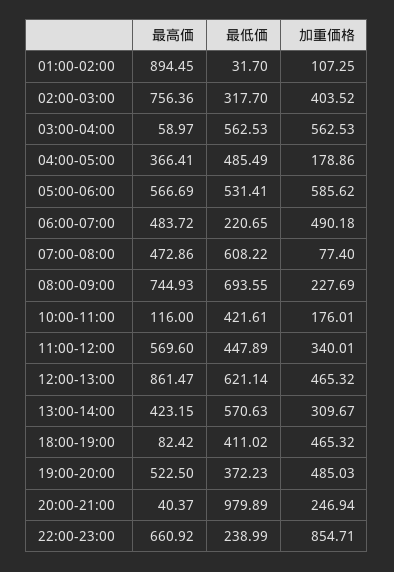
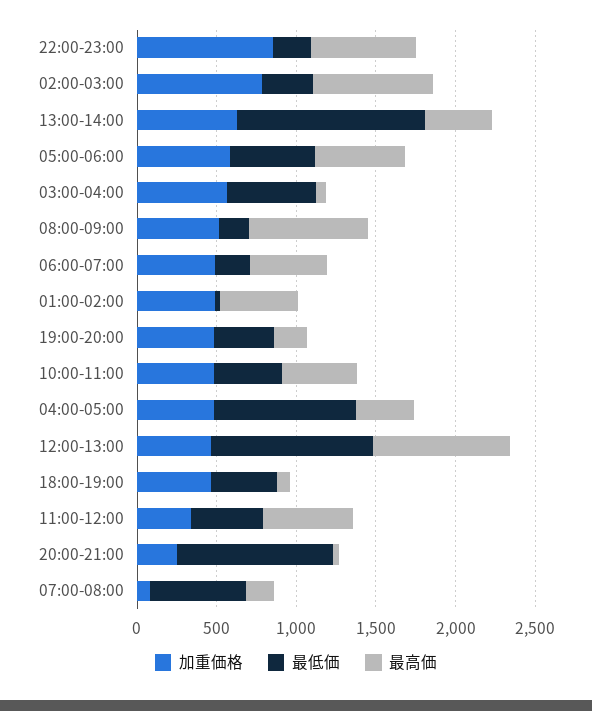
最高価, 01:00-02:00: 894.45 -> 500
加重価格, 01:00-02:00: 107.25 -> 500
加重価格, 02:00-03:00: 403.52 -> 800
最低価, 04:00-05:00: 485.49 -> 900
加重価格, 04:00-05:00: 178.86 -> 500
最高価, 07:00-08:00: 472.86 -> 200
最低価, 08:00-09:00: 693.55 -> 200
加重価格, 08:00-09:00: 227.69 -> 500
最高価, 10:00-11:00: 116 -> 500
加重価格, 10:00-11:00: 176.01 -> 500
最低価, 12:00-13:00: 621.14 -> 1000
最低価, 13:00-14:00: 570.63 -> 1200
加重価格, 13:00-14:00: 309.67 -> 600
最高価, 19:00-20:00: 522.5 -> 200

